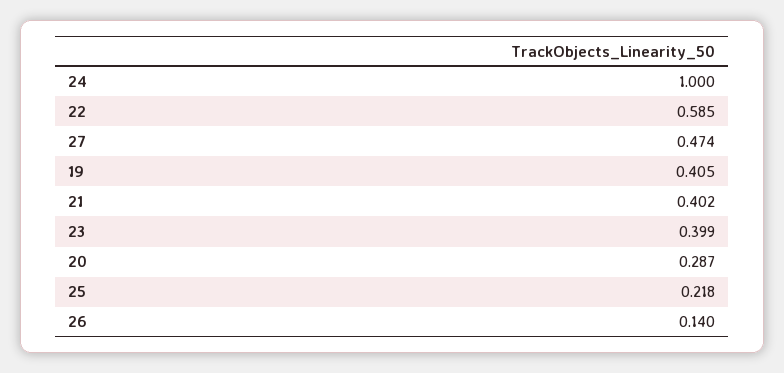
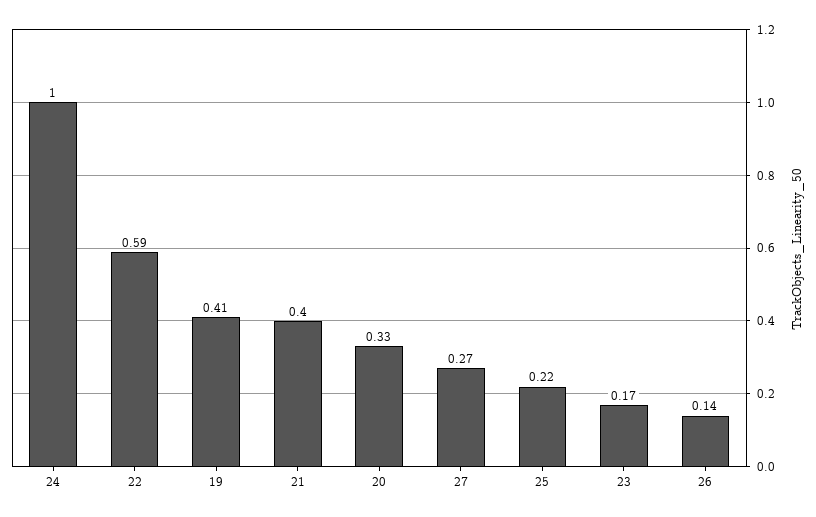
27: 0.474 -> 0.27
23: 0.399 -> 0.17
20: 0.287 -> 0.33

